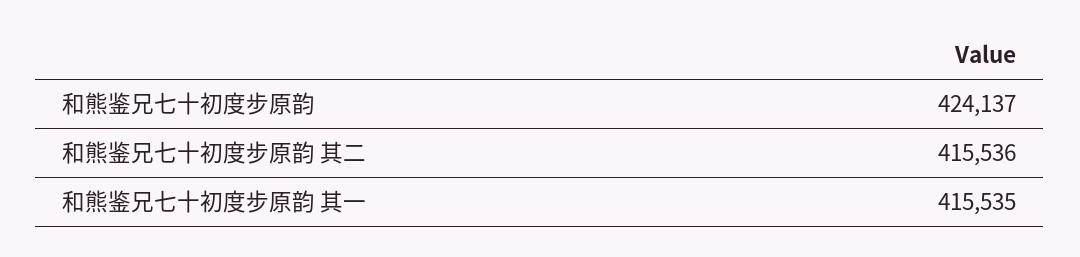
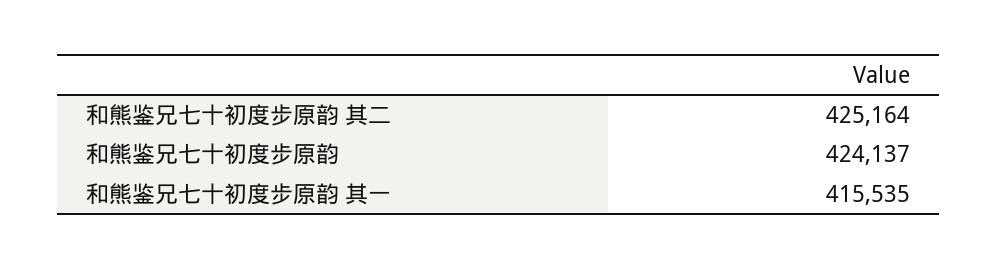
和熊鉴兄七十初度步原韵 其二: 415536 -> 425164

